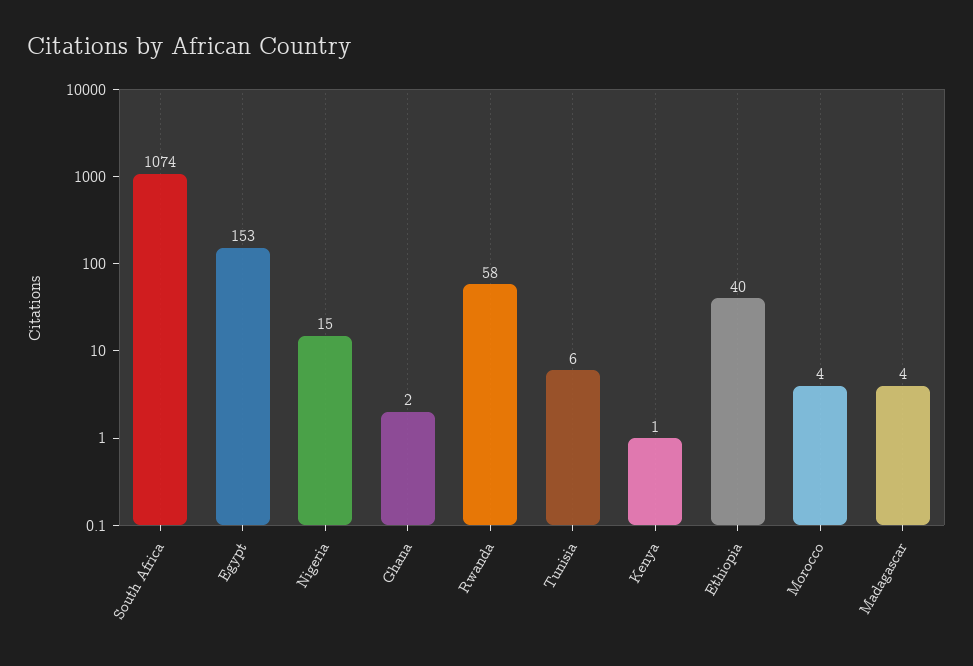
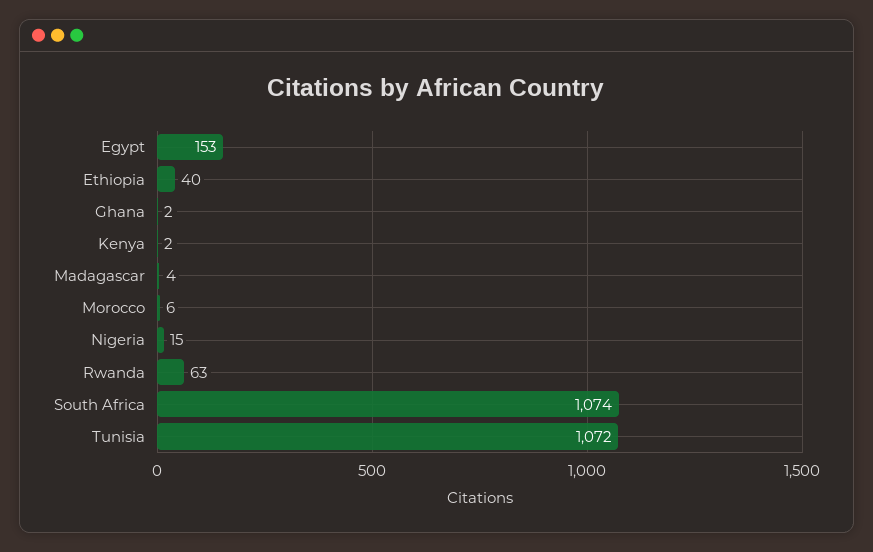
Rwanda: 58 -> 63
Tunisia: 6 -> 1072
Kenya: 1 -> 2
Morocco: 4 -> 6

